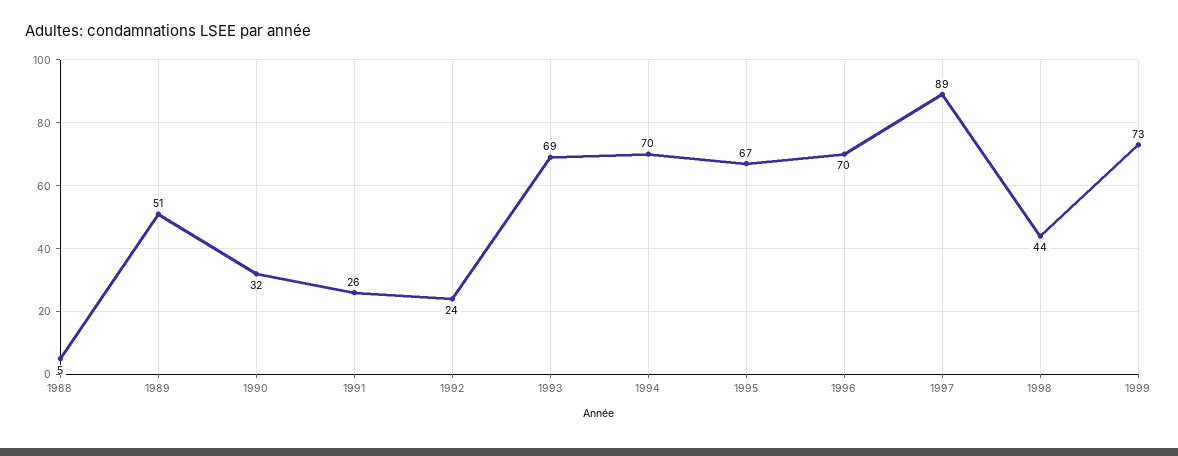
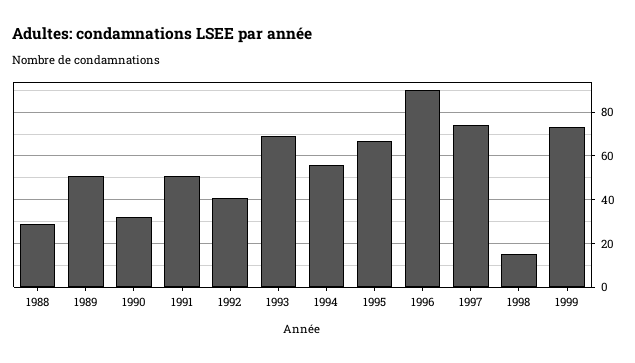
1988: 5 -> 30
1991: 26 -> 50
1992: 24 -> 40
1994: 70 -> 55
1996: 70 -> 90
1997: 89 -> 75
1998: 44 -> 15

